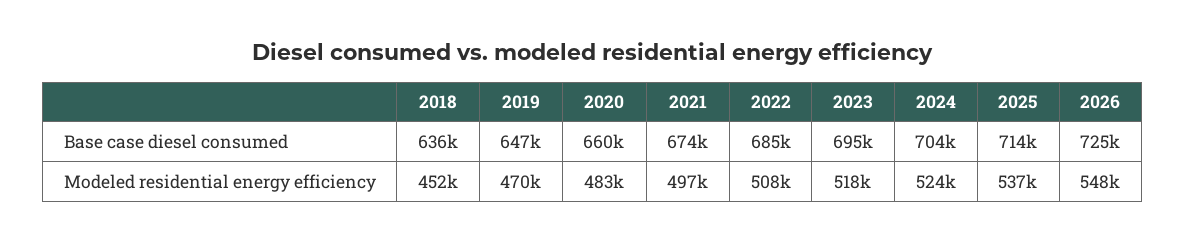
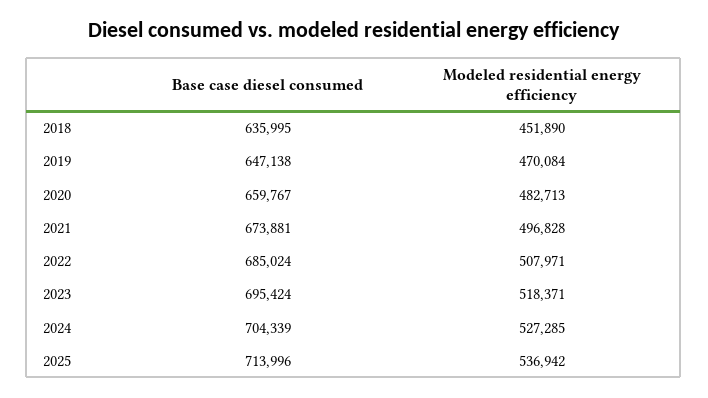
2026, Base case diesel consumed: 725000 -> none
2024, Modeled residential energy efficiency: 524000 -> 527285
2026, Modeled residential energy efficiency: 548000 -> none

